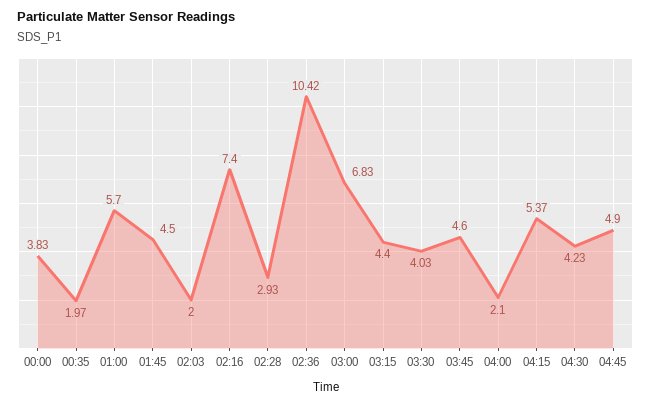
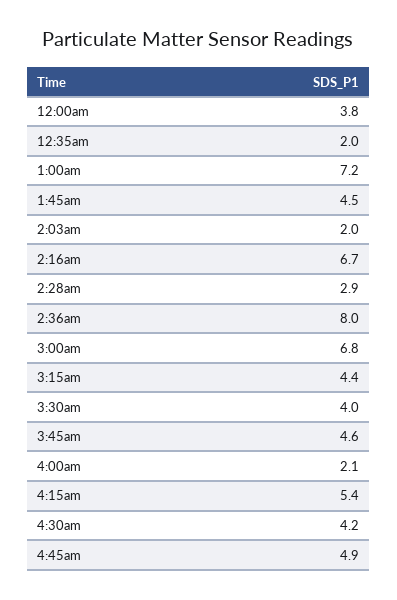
01:00: 5.7 -> 7.2
02:16: 7.4 -> 6.7
02:36: 10.42 -> 8

